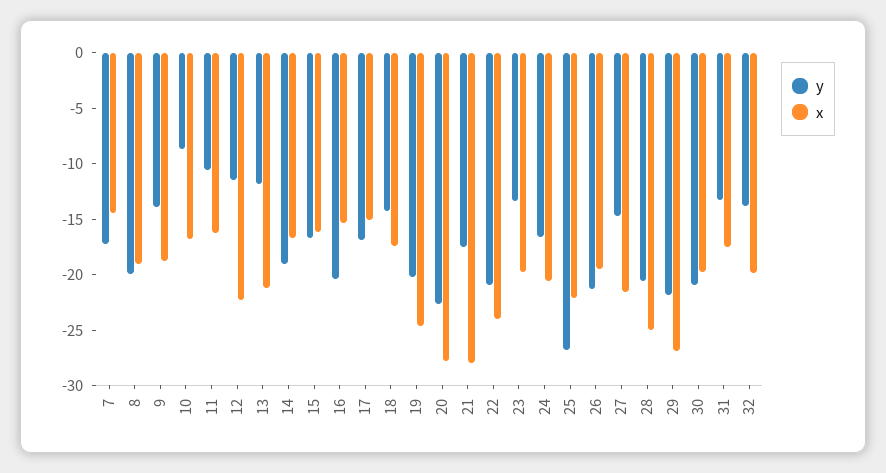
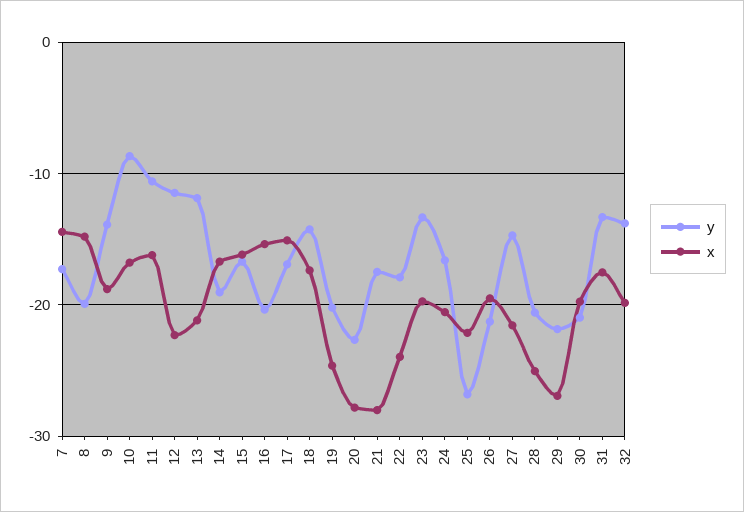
x, 8: -19 -> -15
y, 22: -21 -> -18

